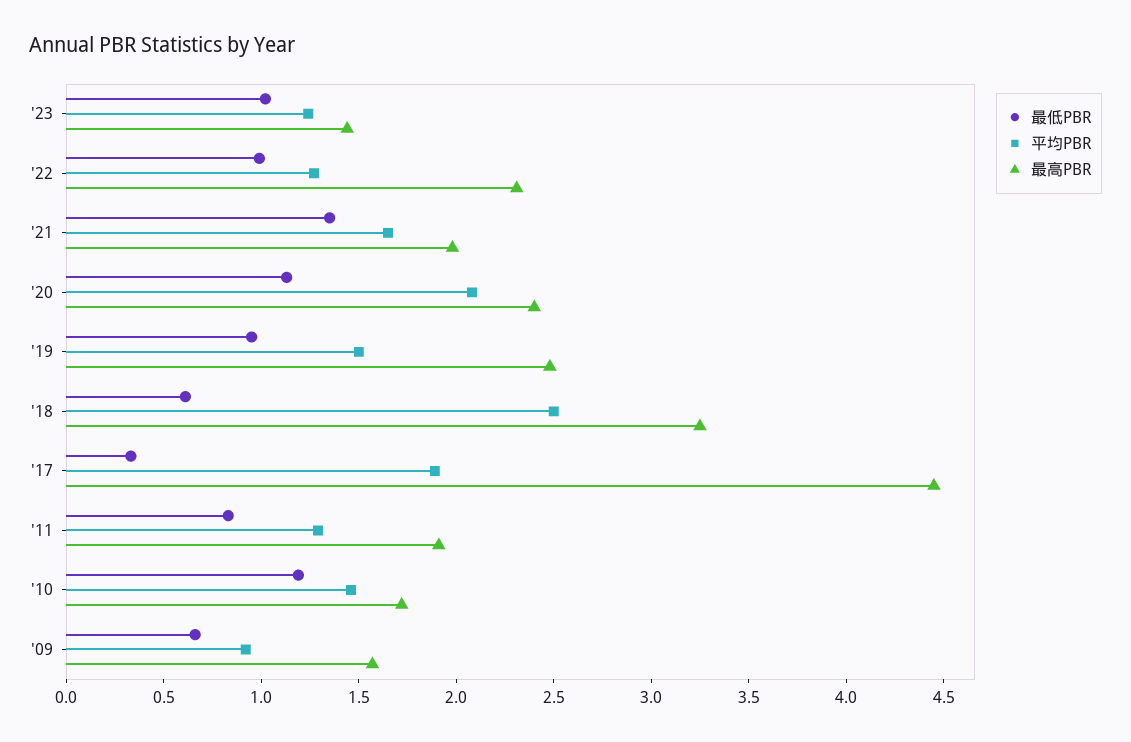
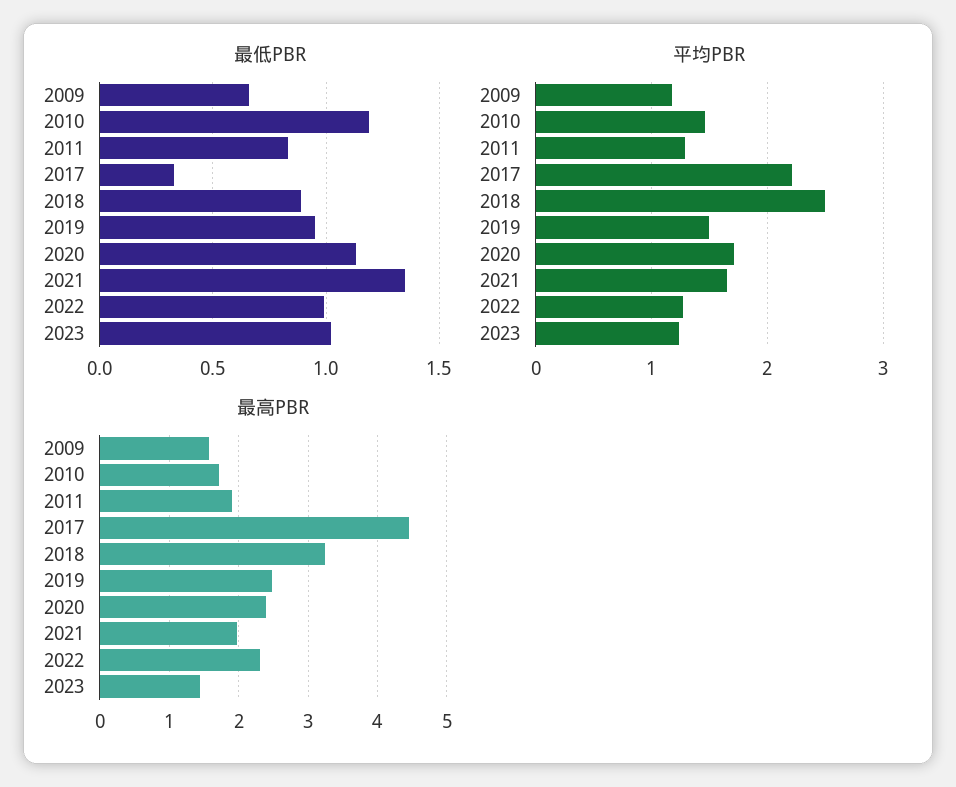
平均PBR, '20: 2.1 -> 1.7
最低PBR, '18: 0.6 -> 0.9
平均PBR, '17: 1.9 -> 2.2
平均PBR, '09: 0.9 -> 1.2

